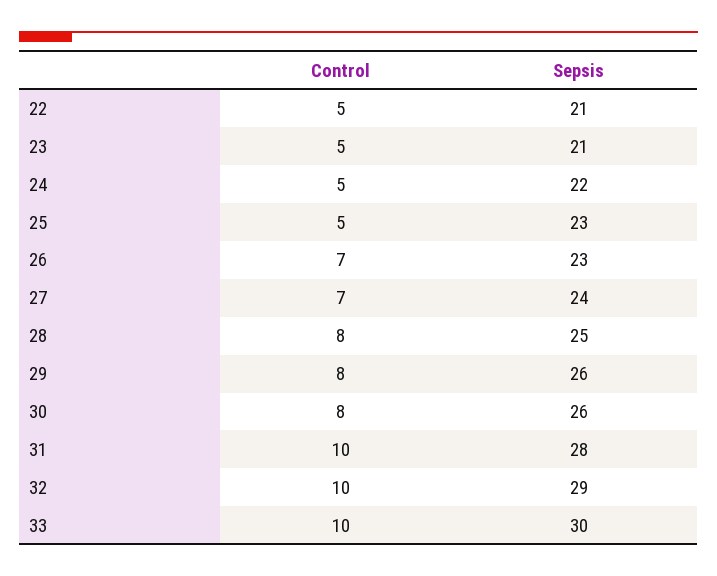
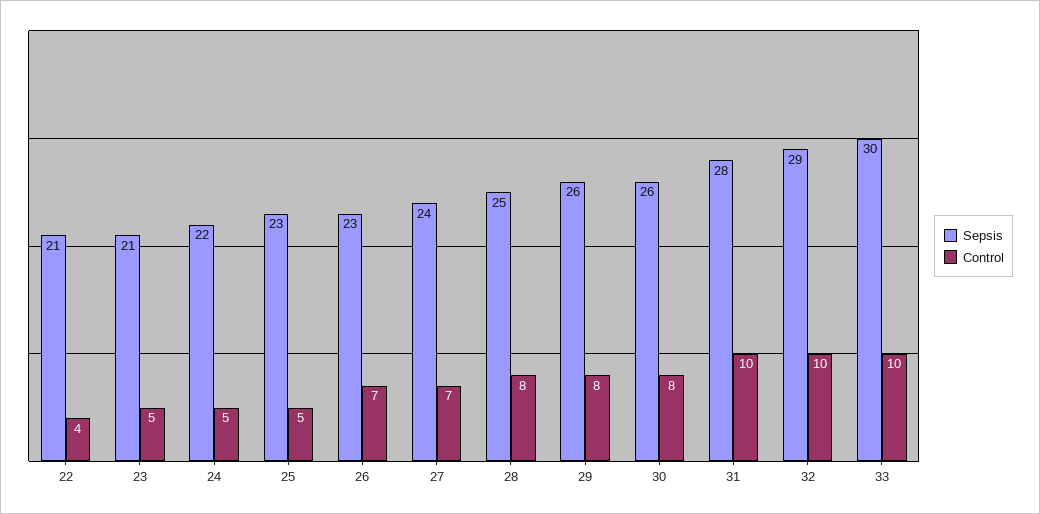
Control, 22: 5 -> 4

